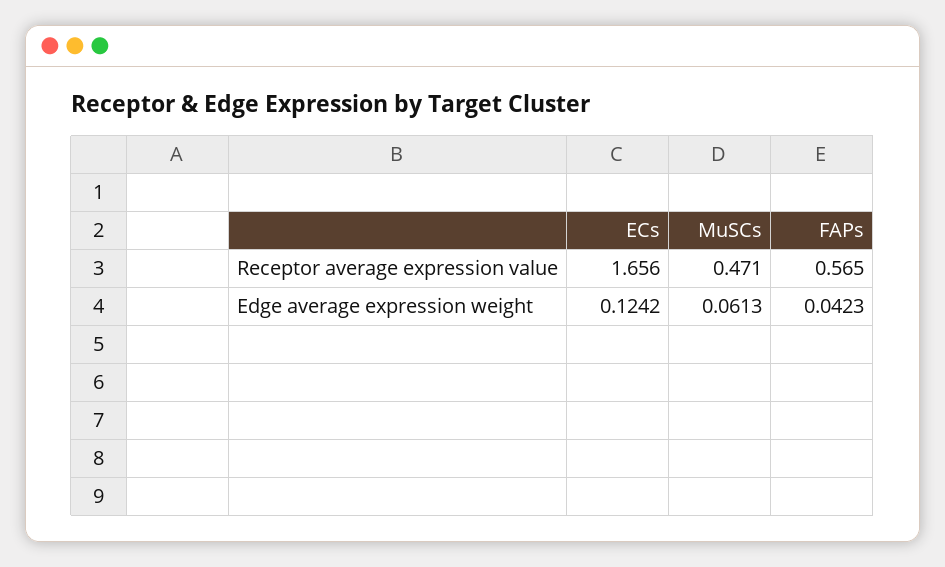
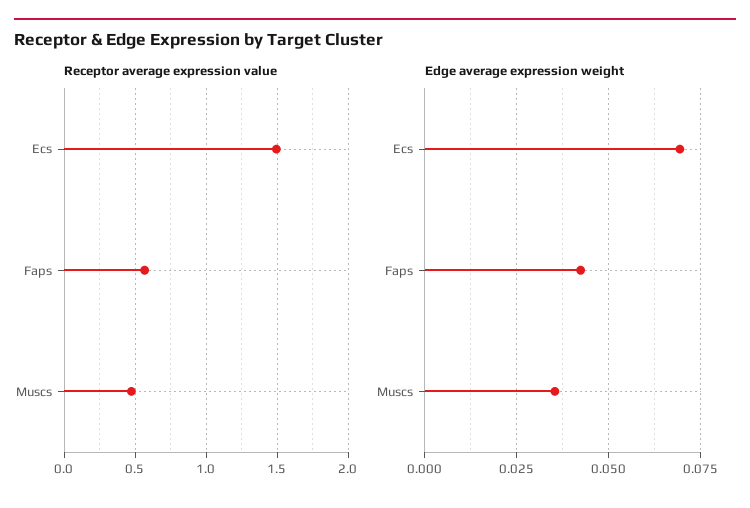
Receptor average expression value, ECs: 1.656 -> 1.5
Edge average expression weight, ECs: 0.1242 -> 0.07
Edge average expression weight, MuSCs: 0.0613 -> 0.035

